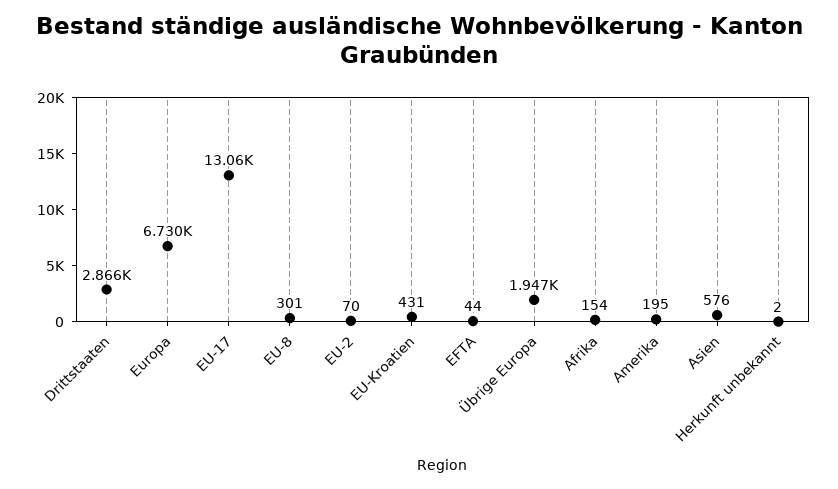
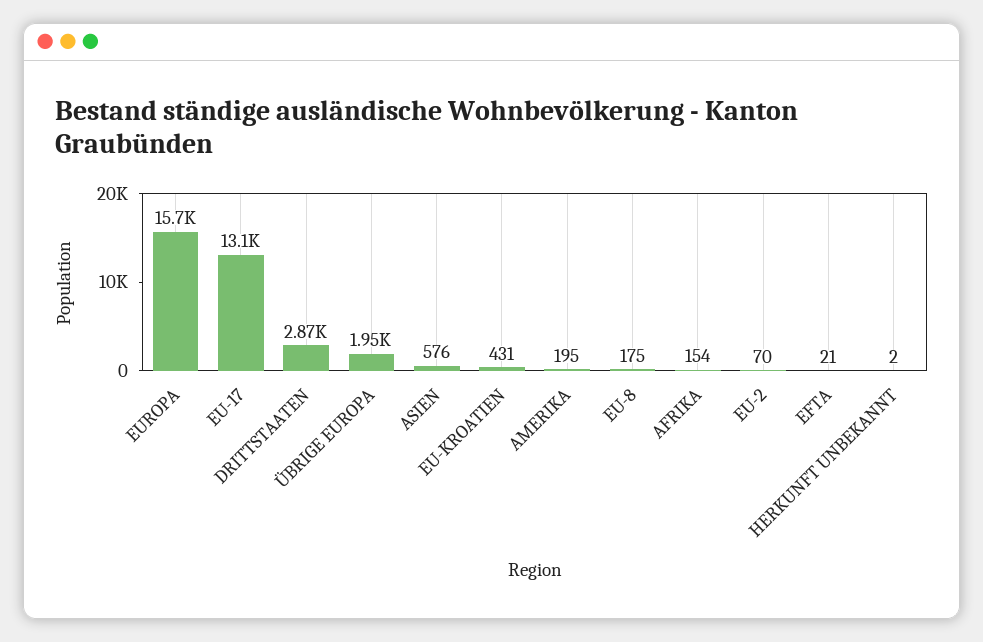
Europa: 6730 -> 15700
EU-8: 301 -> 175
EFTA: 44 -> 21

